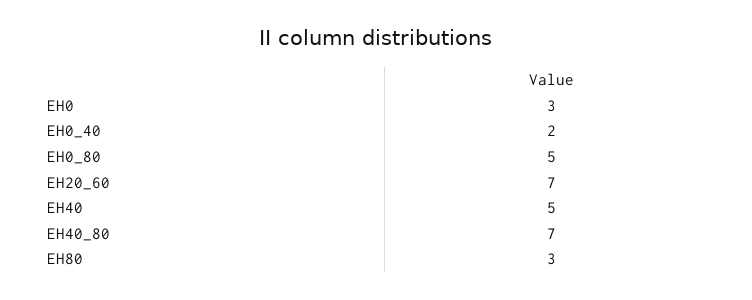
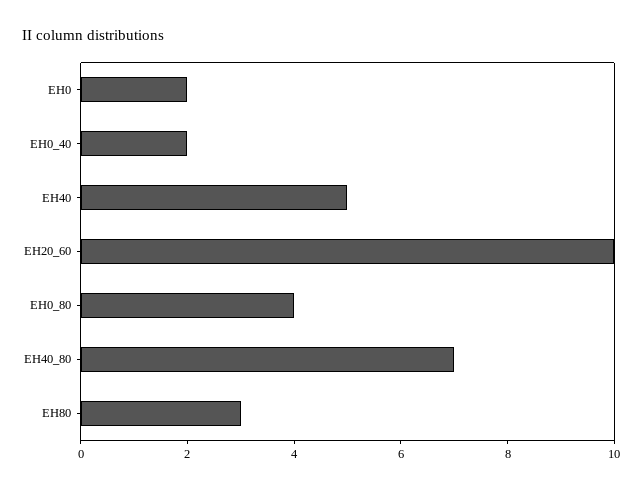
EH0: 3 -> 2
EH0_80: 5 -> 4
EH20_60: 7 -> 10

